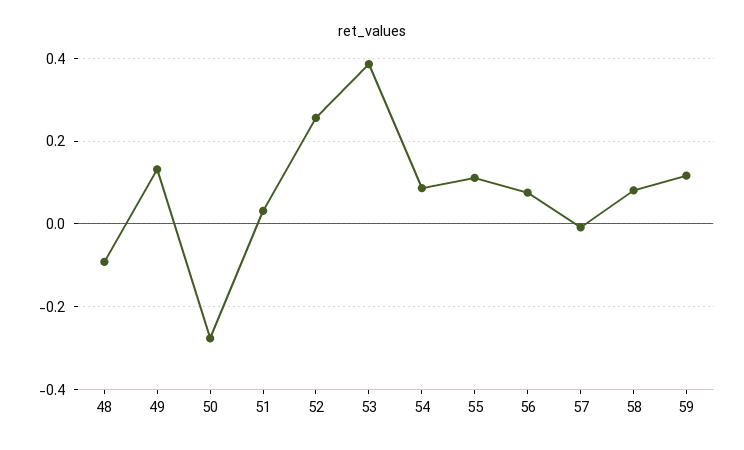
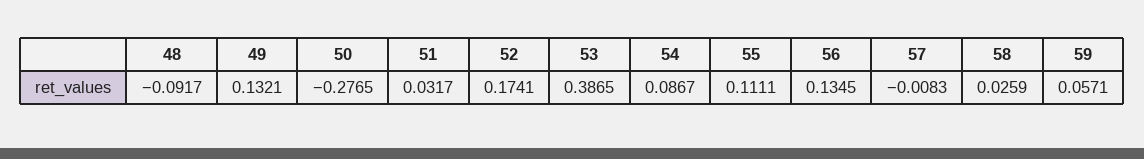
52: 0.26 -> 0.1741
56: 0.08 -> 0.1345
58: 0.08 -> 0.0259
59: 0.12 -> 0.0571

